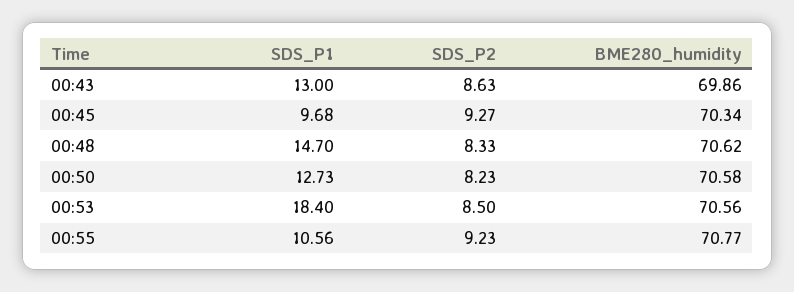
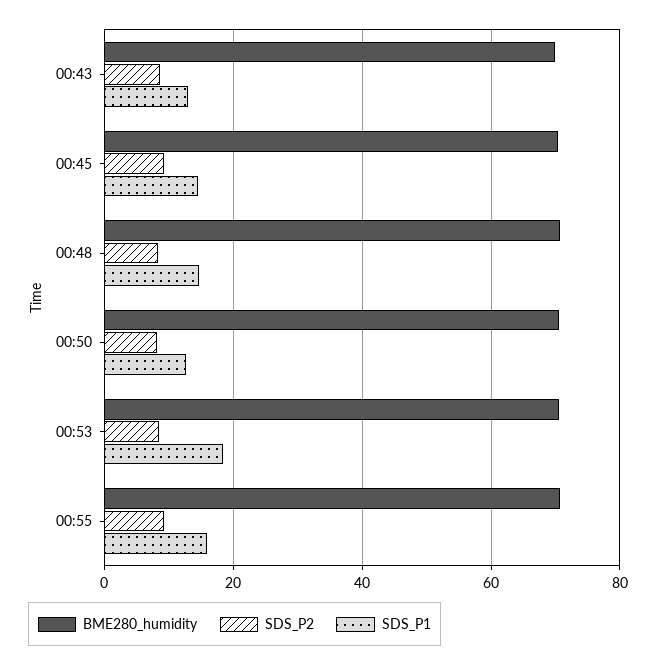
SDS_P1, 00:45: 9.68 -> 14
SDS_P1, 00:55: 10.56 -> 16

